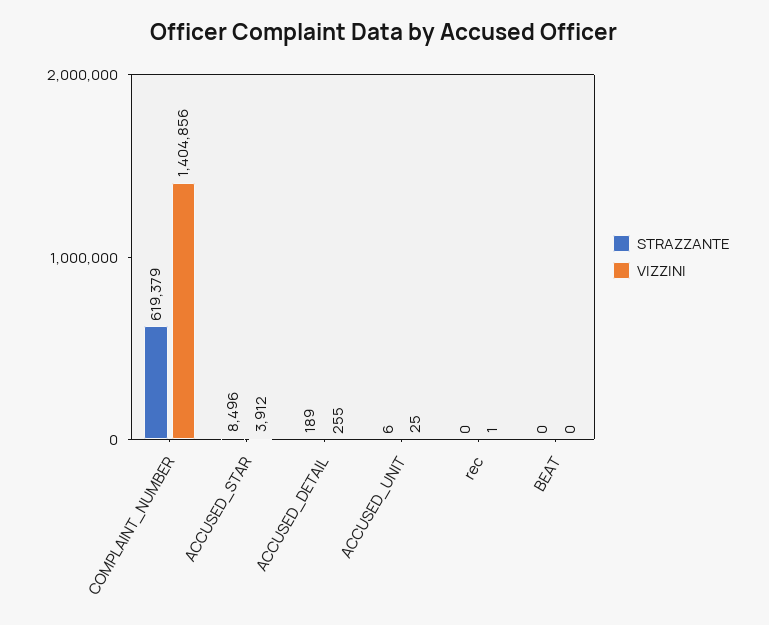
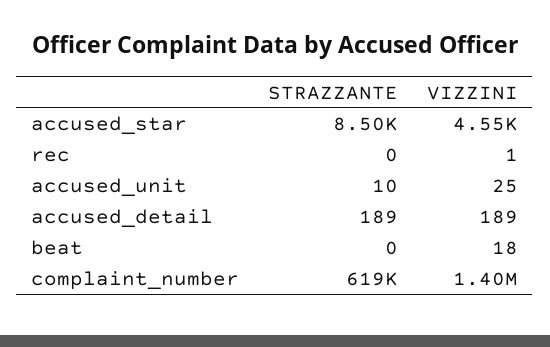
VIZZINI, ACCUSED_STAR: 3912 -> 4550
VIZZINI, ACCUSED_DETAIL: 255 -> 189
STRAZZANTE, ACCUSED_UNIT: 6 -> 10
VIZZINI, BEAT: 0 -> 18

